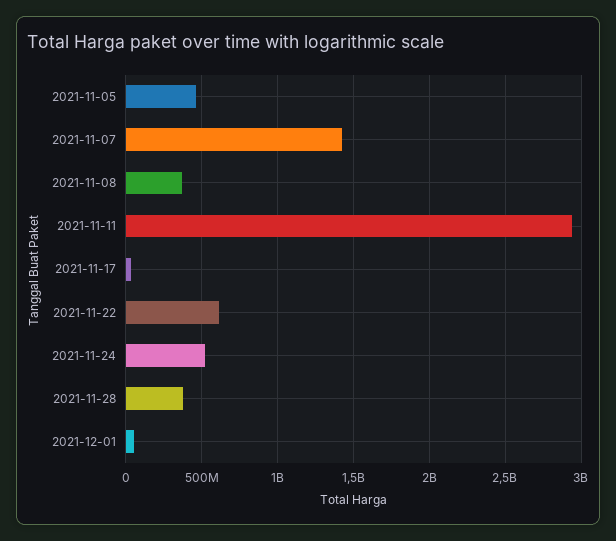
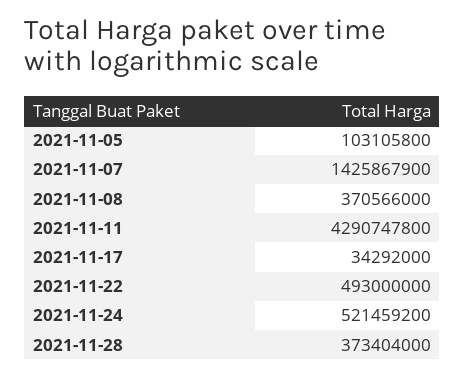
2021-11-05: 450000000 -> 103105800
2021-11-11: 2950000000 -> 4290747800
2021-11-22: 600000000 -> 493000000
2021-12-01: 50000000 -> none

